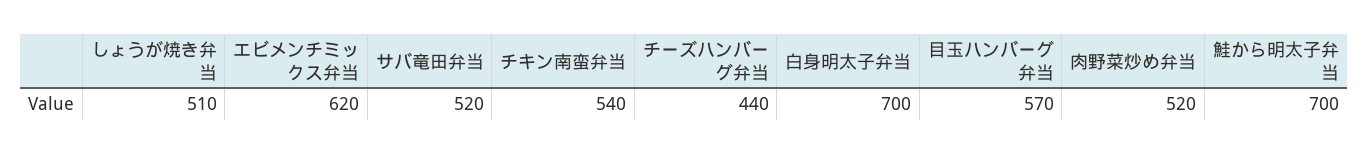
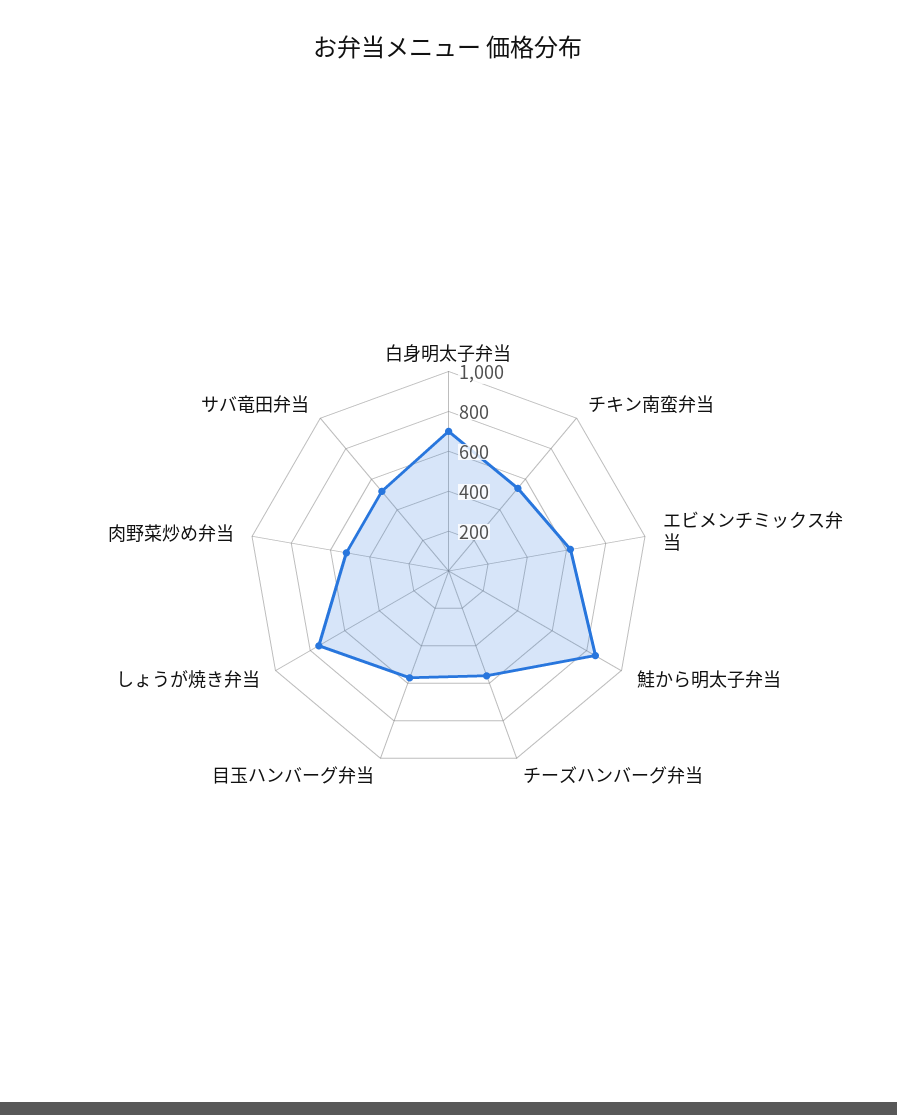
しょうが焼き弁当: 510 -> 750
チーズハンバーグ弁当: 440 -> 550
鮭から明太子弁当: 700 -> 850

